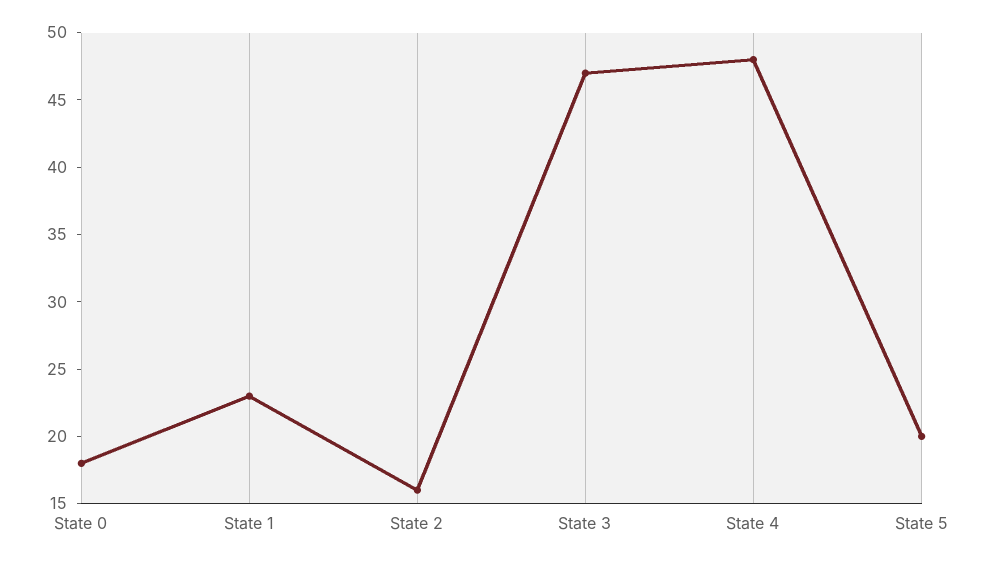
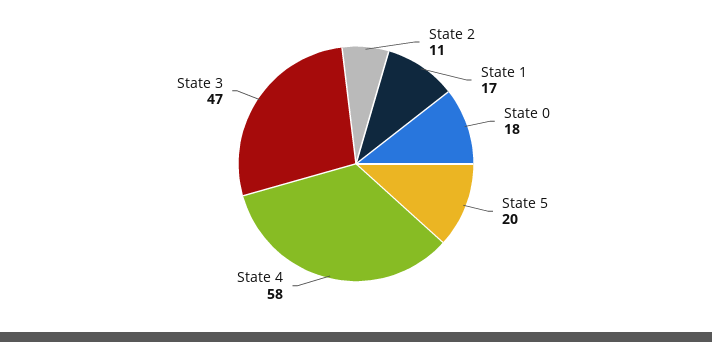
State 1: 23 -> 17
State 2: 16 -> 11
State 4: 48 -> 58

